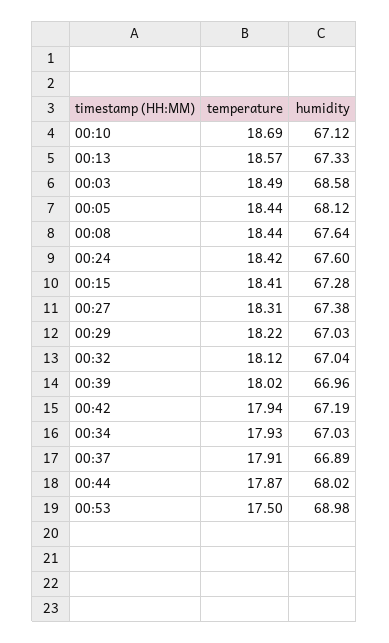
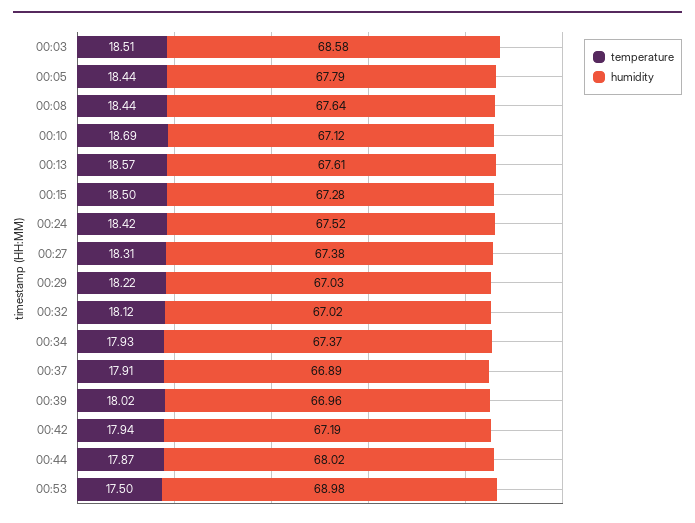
humidity, 00:13: 67.33 -> 67.61
temperature, 00:03: 18.49 -> 18.51
humidity, 00:05: 68.12 -> 67.79
humidity, 00:24: 67.6 -> 67.52
temperature, 00:15: 18.41 -> 18.5
humidity, 00:32: 67.04 -> 67.02
humidity, 00:34: 67.03 -> 67.37

